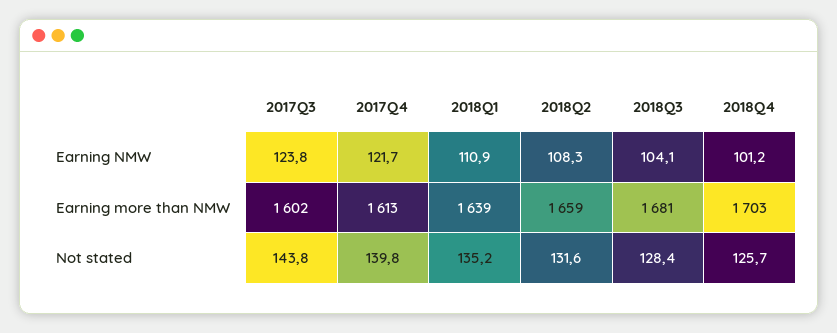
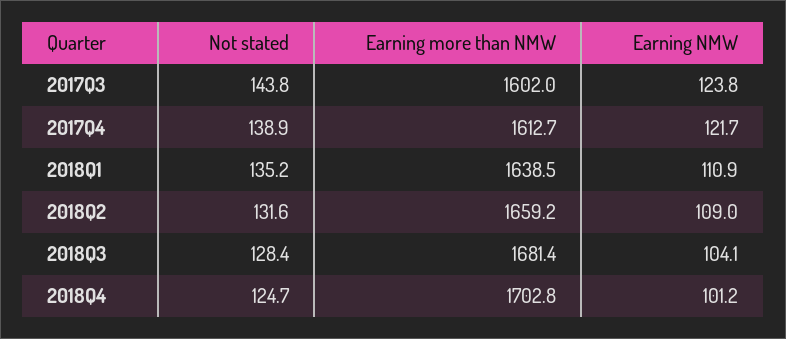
2018Q2, Earning NMW: 108.3 -> 109
2017Q4, Not stated: 139.8 -> 138.9
2018Q4, Not stated: 125.7 -> 124.7

